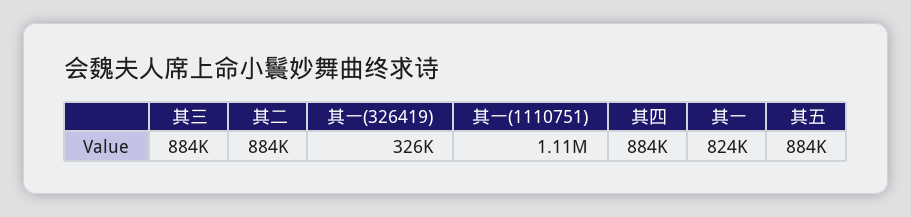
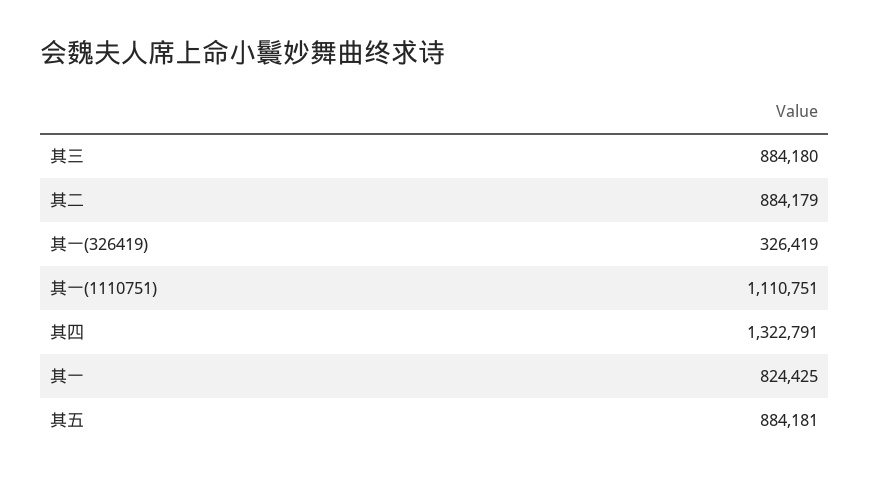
其四: 884000 -> 1322791

